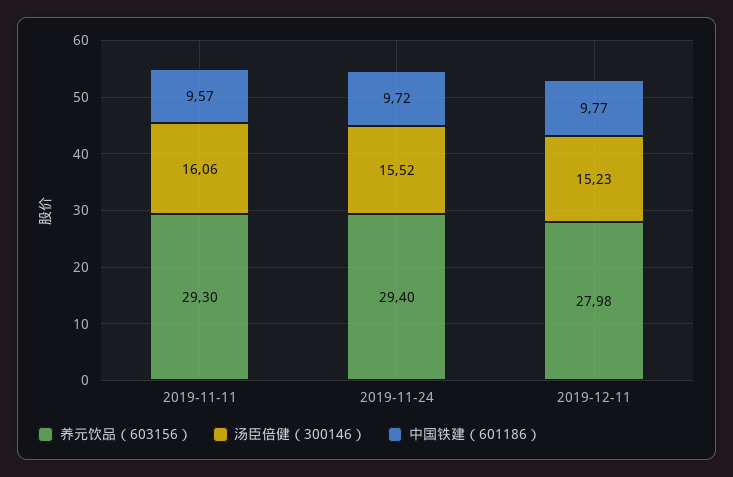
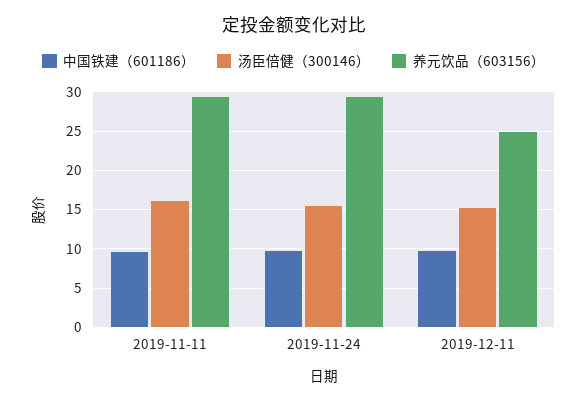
养元饮品（603156）, 2019-12-11: 27.98 -> 25

